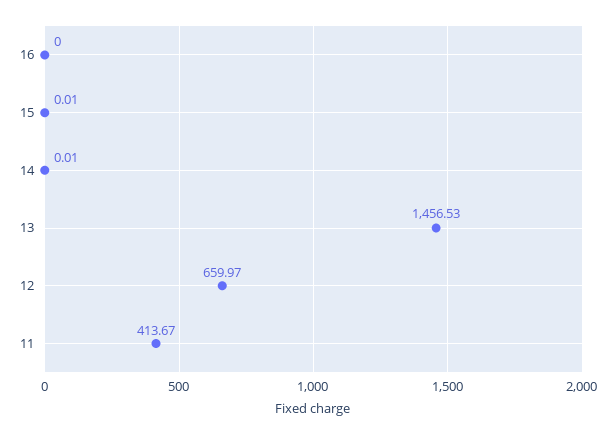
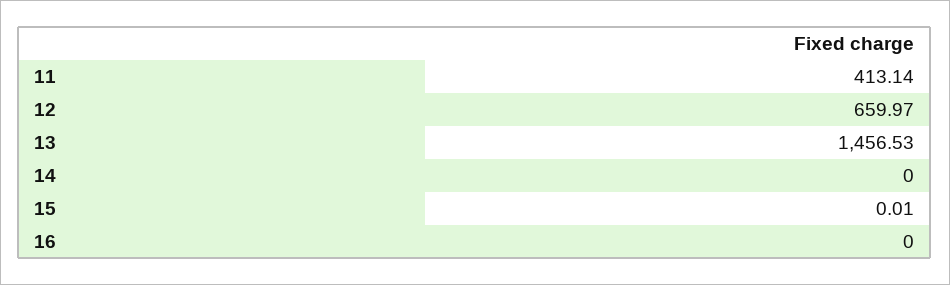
14: 0.01 -> 0
11: 413.67 -> 413.14

